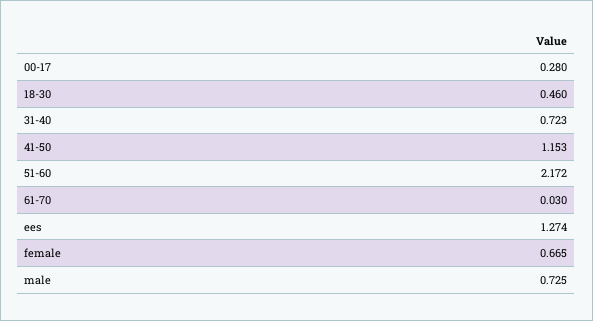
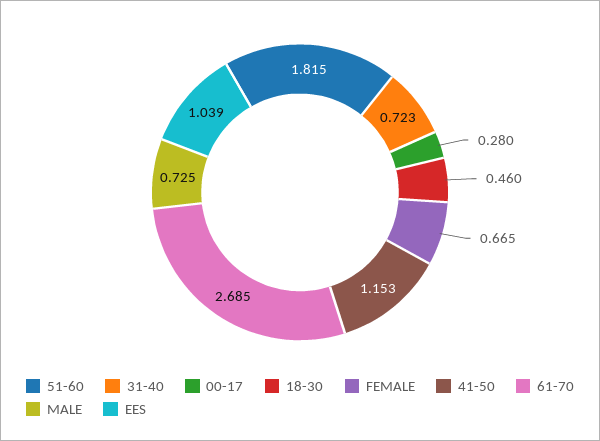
51-60: 2.172 -> 1.815
61-70: 0.03 -> 2.685
ees: 1.274 -> 1.039

